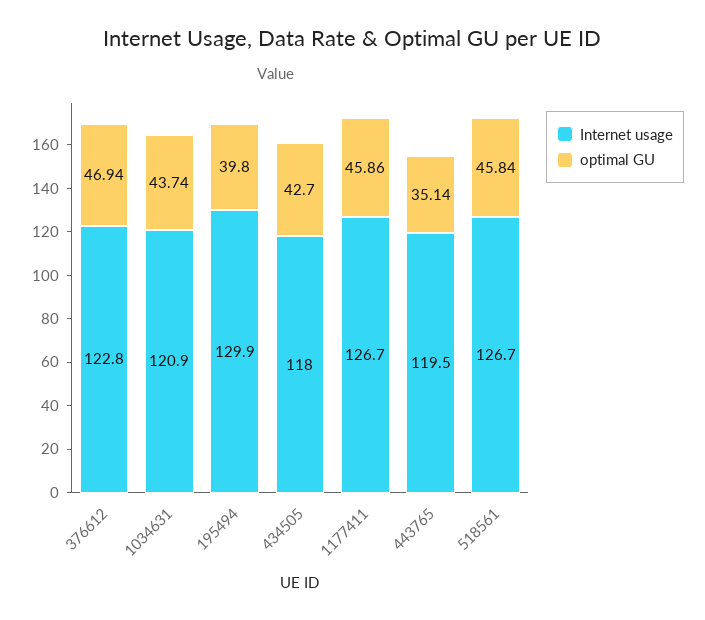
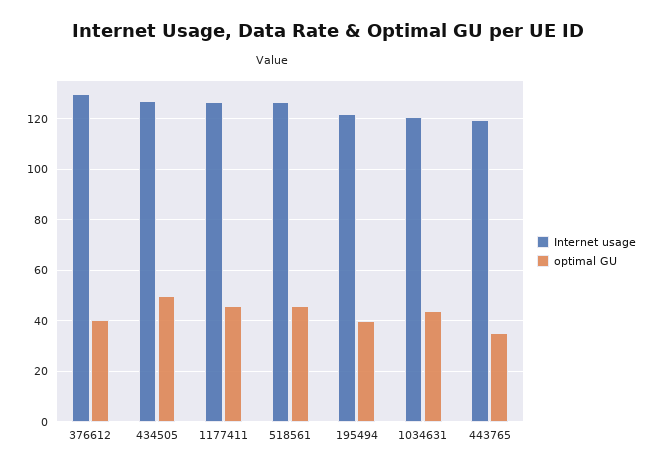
Internet usage, 376612: 122.8 -> 130
optimal GU, 376612: 46.94 -> 40
Internet usage, 195494: 129.9 -> 122.5
Internet usage, 434505: 118 -> 127.5
optimal GU, 434505: 42.7 -> 50

